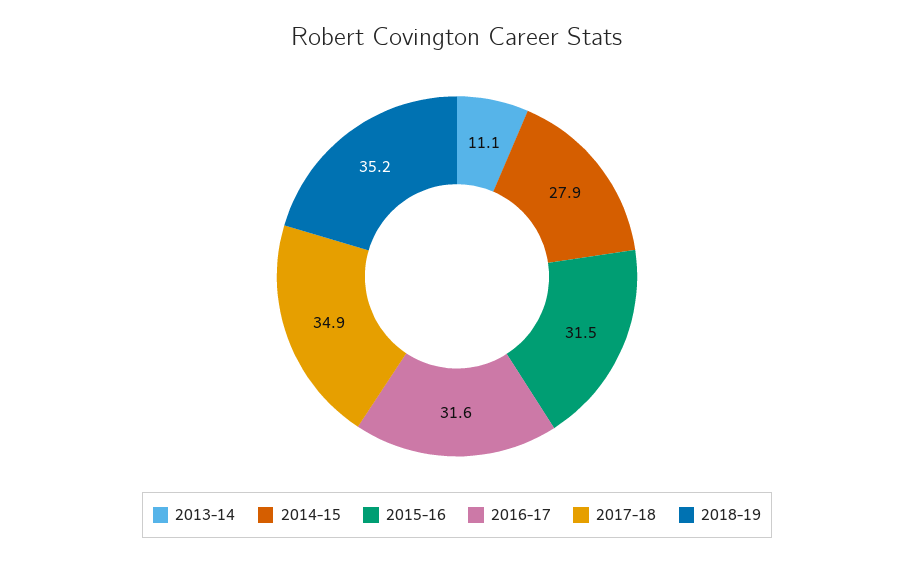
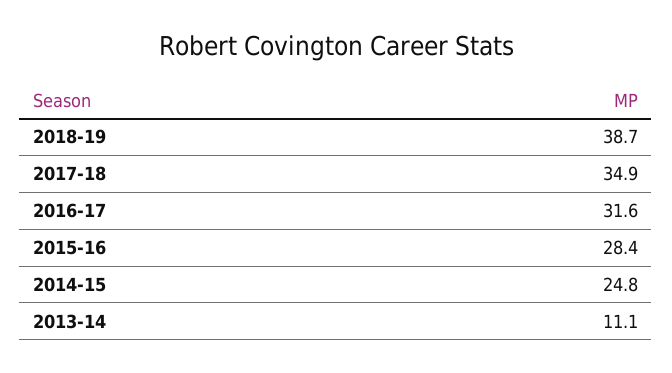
2014-15: 27.9 -> 24.8
2015-16: 31.5 -> 28.4
2018-19: 35.2 -> 38.7

